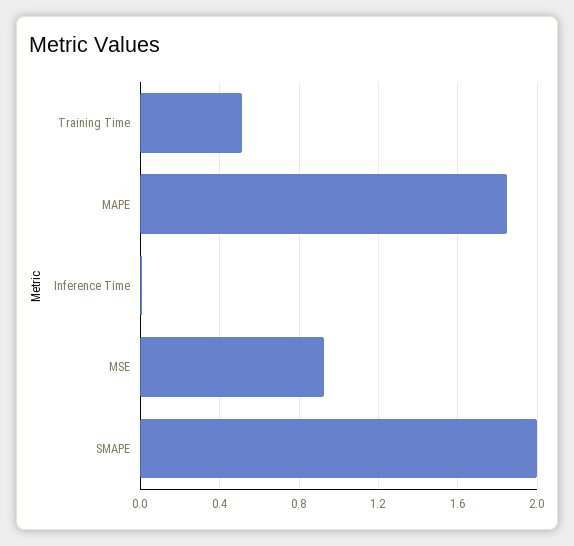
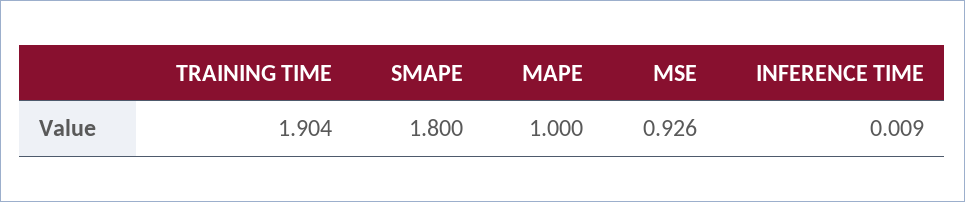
Training Time: 0.5 -> 1.904
MAPE: 1.85 -> 1
SMAPE: 2 -> 1.8

